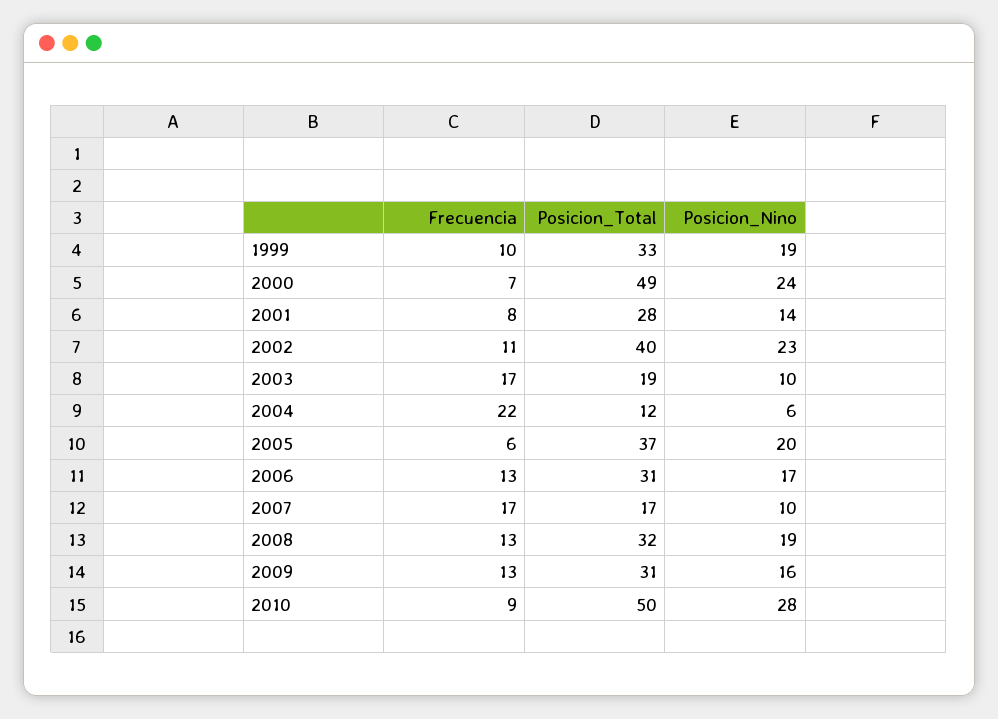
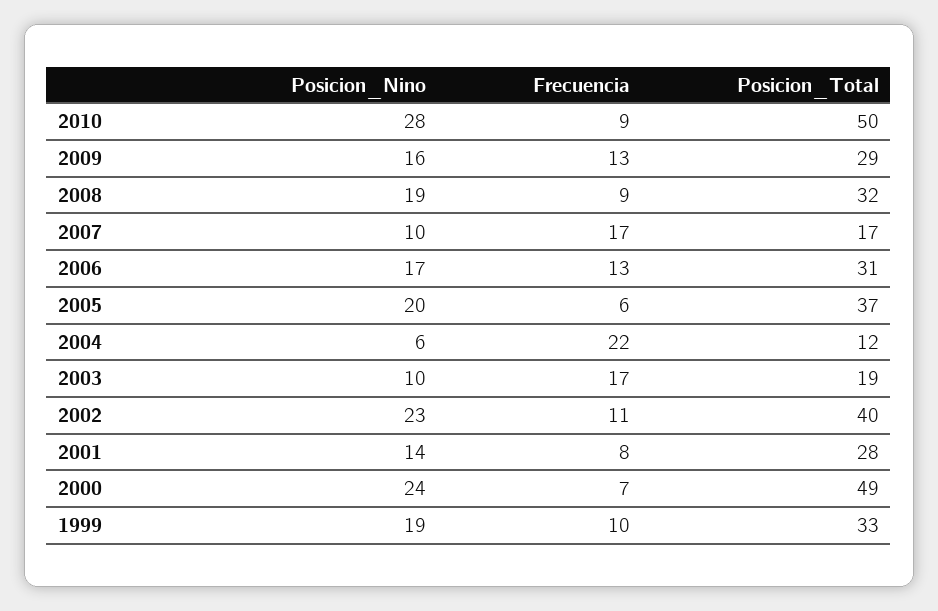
Frecuencia, 2008: 13 -> 9
Posicion_Total, 2009: 31 -> 29

